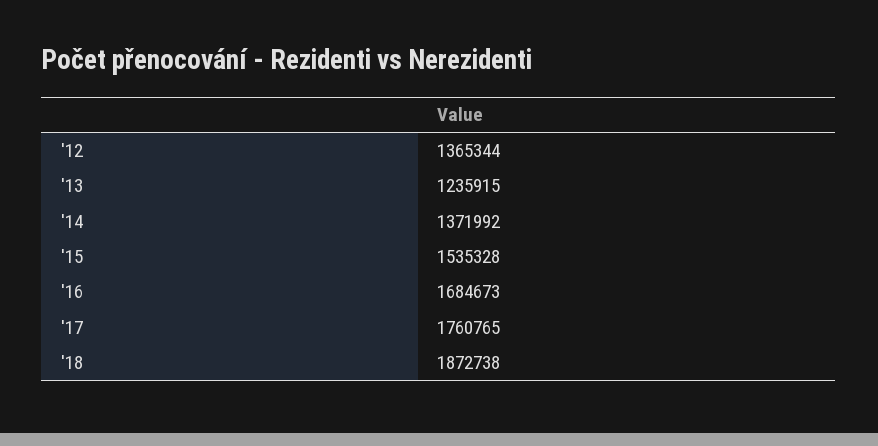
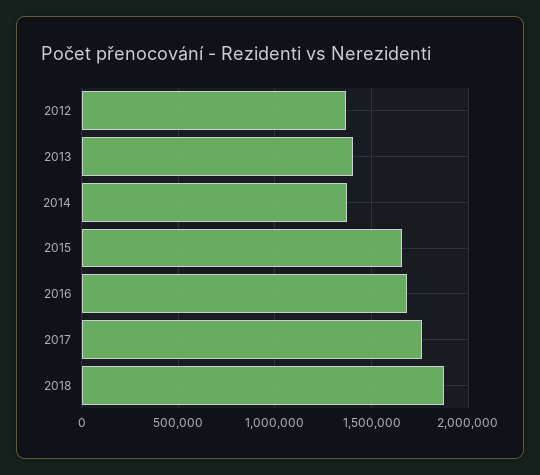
'13: 1235915 -> 1400000
'15: 1535328 -> 1650000

